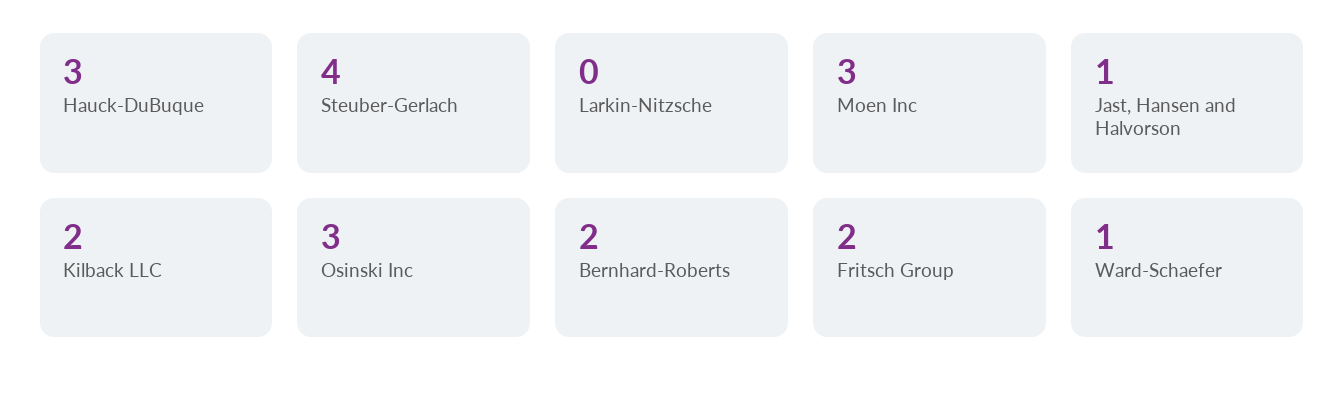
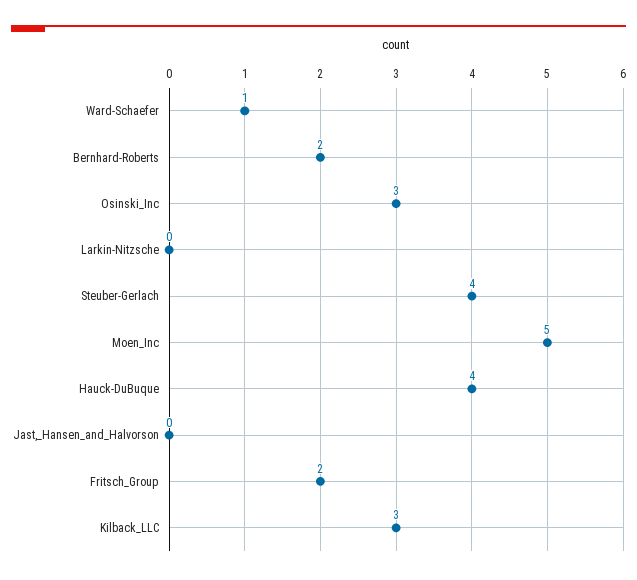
Hauck-DuBuque: 3 -> 4
Moen Inc: 3 -> 5
Jast, Hansen and Halvorson: 1 -> 0
Kilback LLC: 2 -> 3

